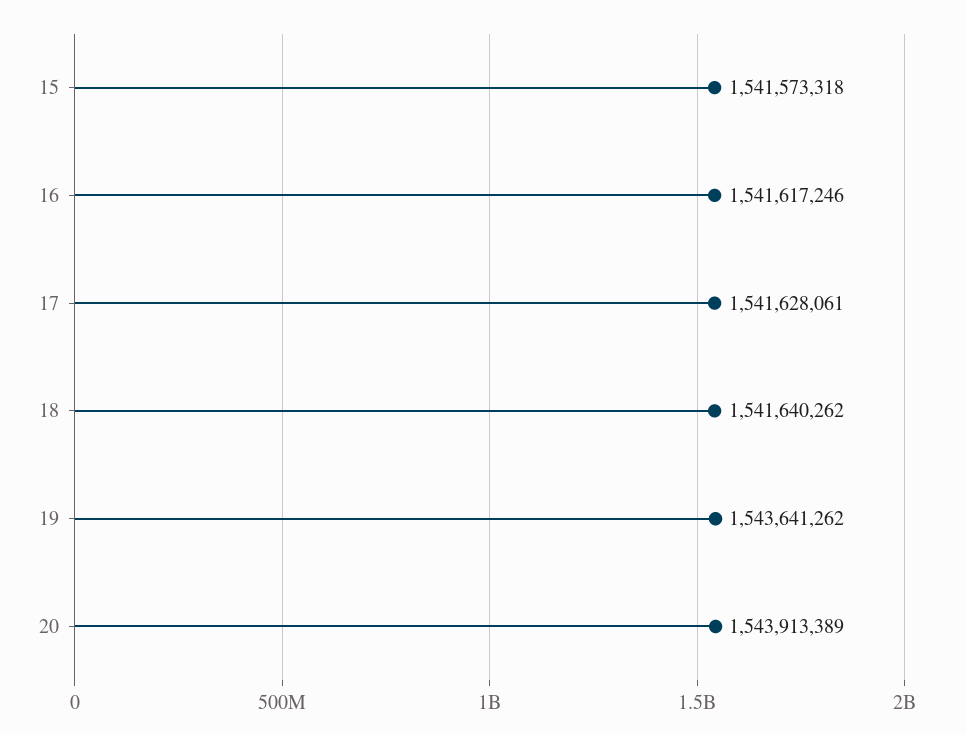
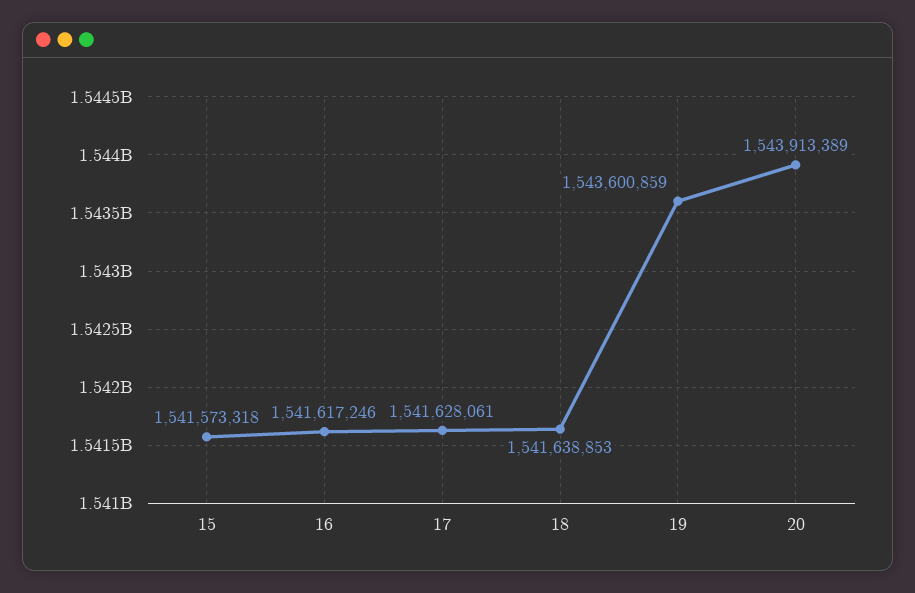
18: 1541640262 -> 1541638853
19: 1543641262 -> 1543600859

